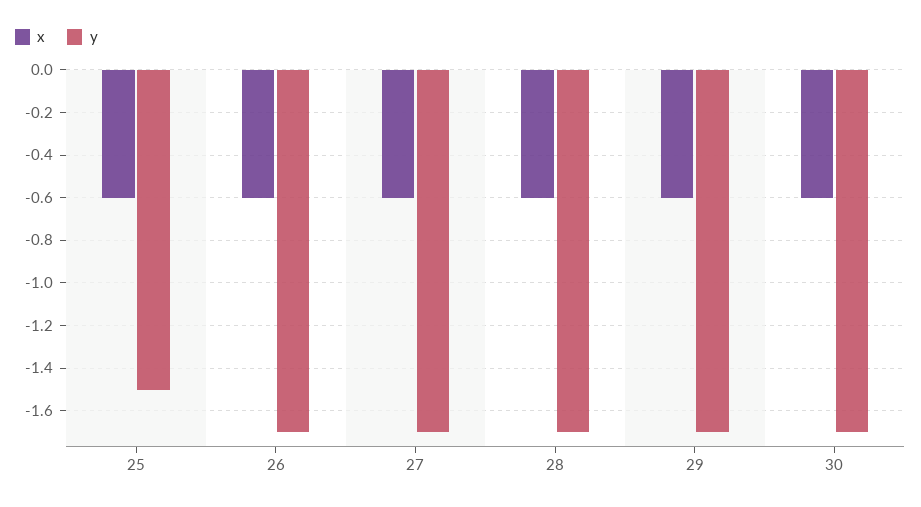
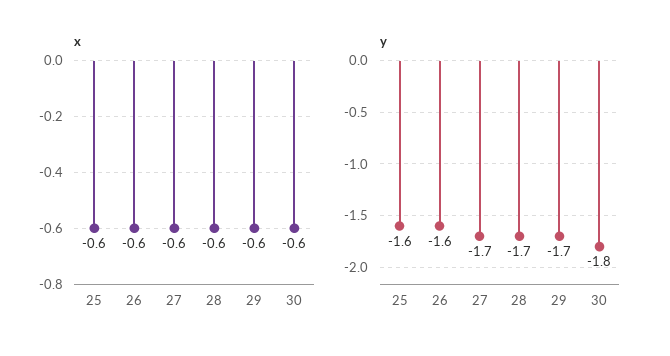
y, 25: -1.5 -> -1.6
y, 26: -1.7 -> -1.6
y, 30: -1.7 -> -1.8

